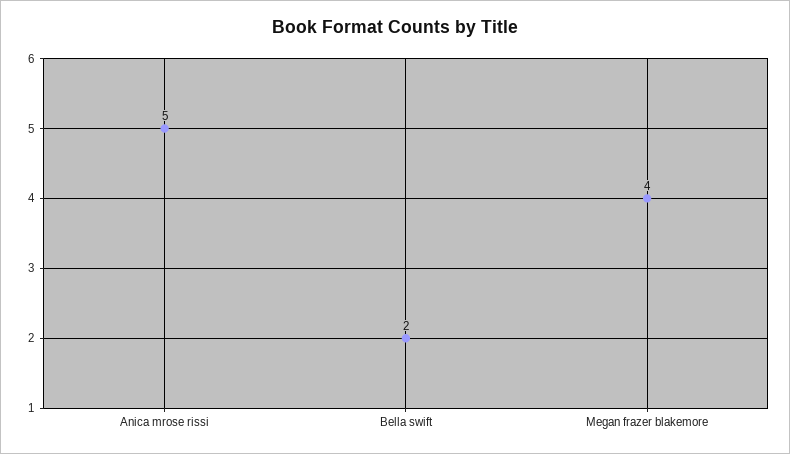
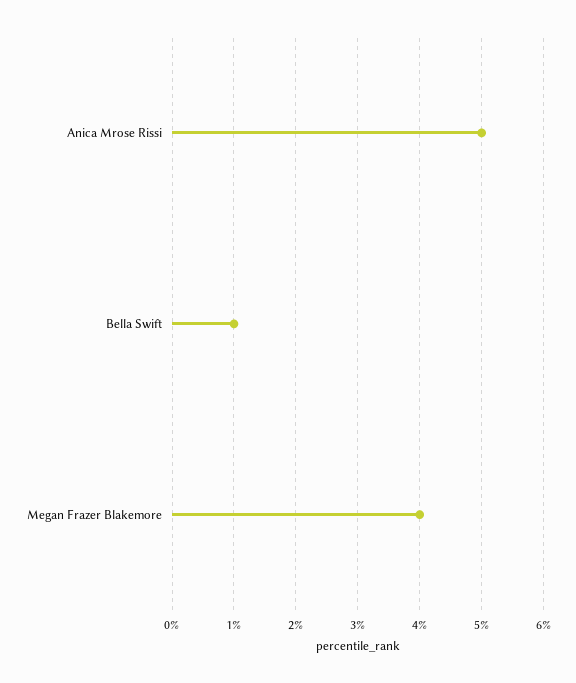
Bella swift: 2 -> 1

